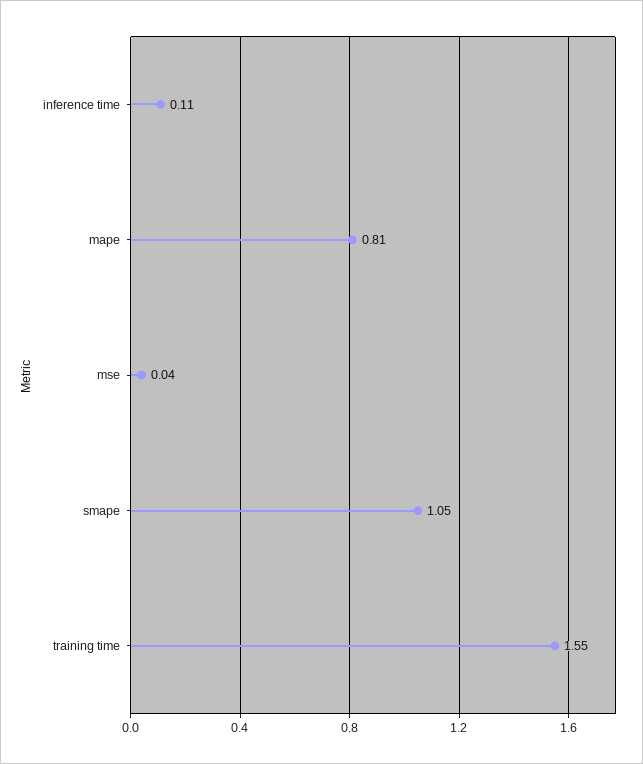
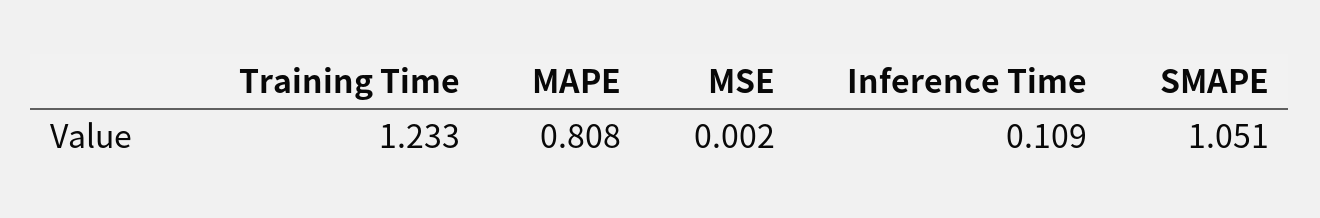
mse: 0.04 -> 0.002
training time: 1.55 -> 1.233

